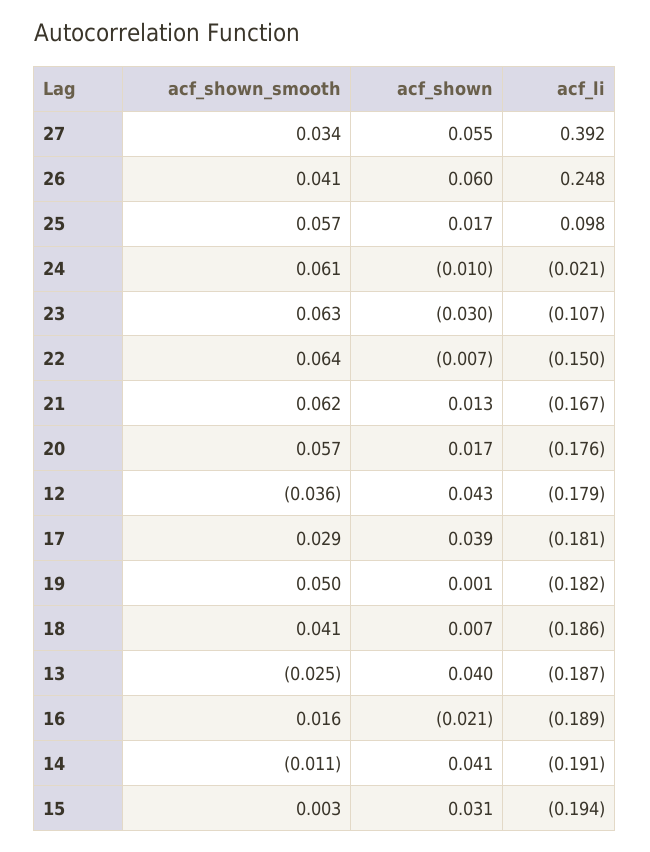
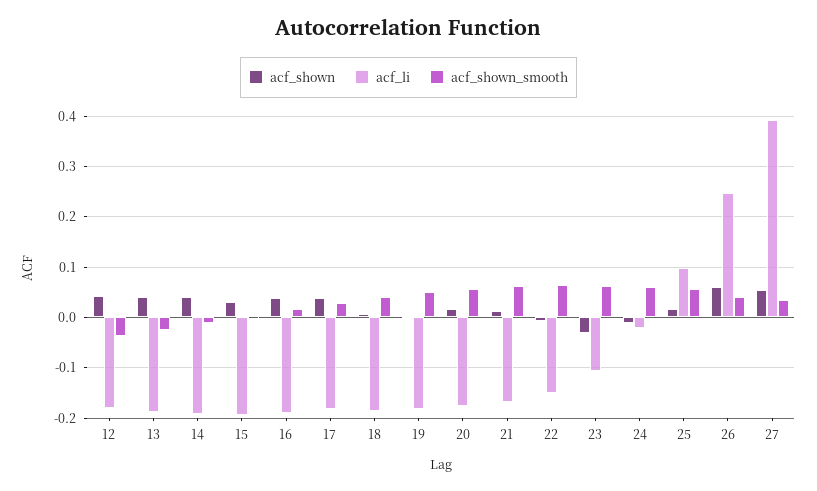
acf_shown, 16: -0.021 -> 0.04

